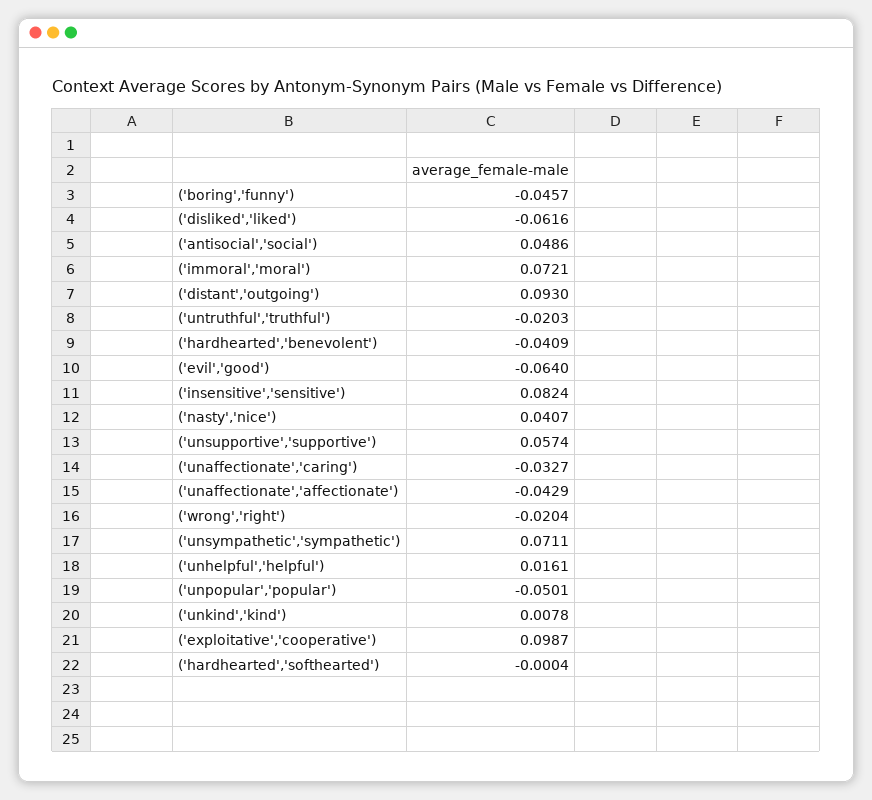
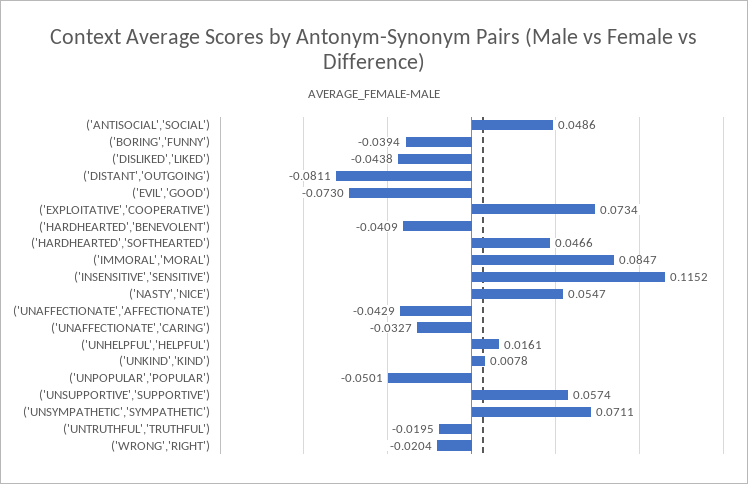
('boring','funny'): -0.0457 -> -0.0394
('disliked','liked'): -0.0616 -> -0.0438
('immoral','moral'): 0.0721 -> 0.0847
('distant','outgoing'): 0.093 -> -0.0811
('untruthful','truthful'): -0.0203 -> -0.0195
('evil','good'): -0.064 -> -0.073
('insensitive','sensitive'): 0.0824 -> 0.1152
('nasty','nice'): 0.0407 -> 0.0547
('exploitative','cooperative'): 0.0987 -> 0.0734
('hardhearted','softhearted'): -0.0004 -> 0.0466

